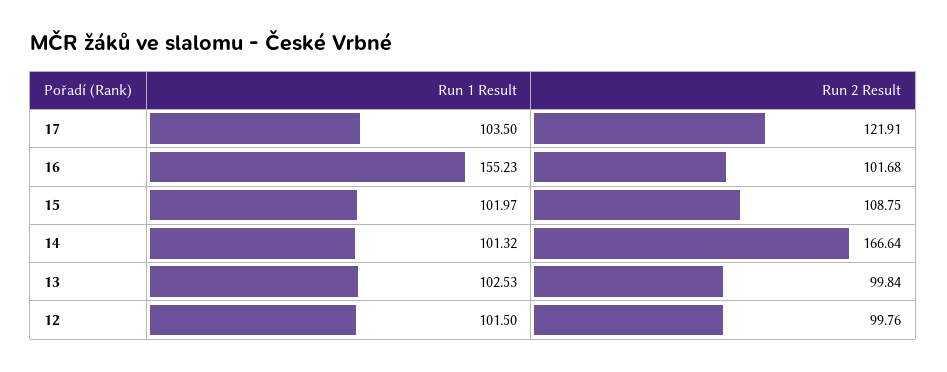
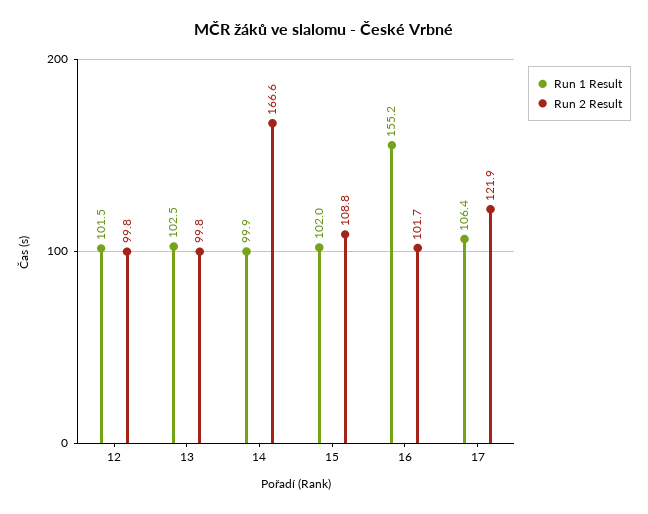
Run 1 Result, 17: 103.5 -> 106.4
Run 1 Result, 14: 101.32 -> 99.9

